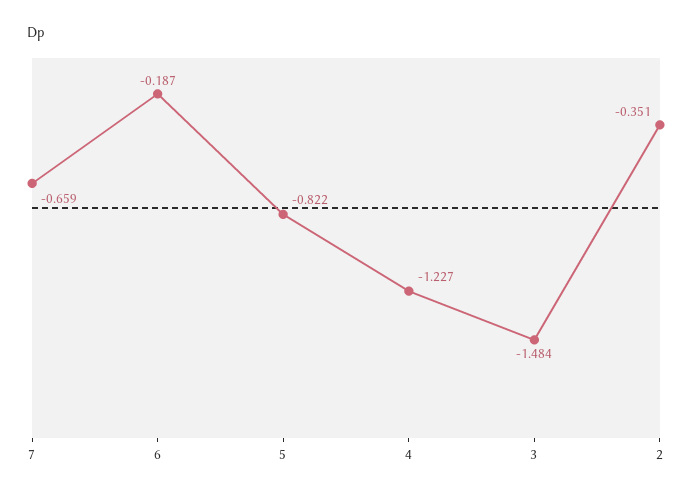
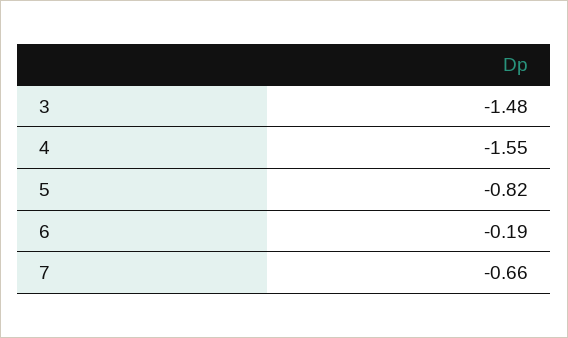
4: -1.227 -> -1.55
2: -0.351 -> none

